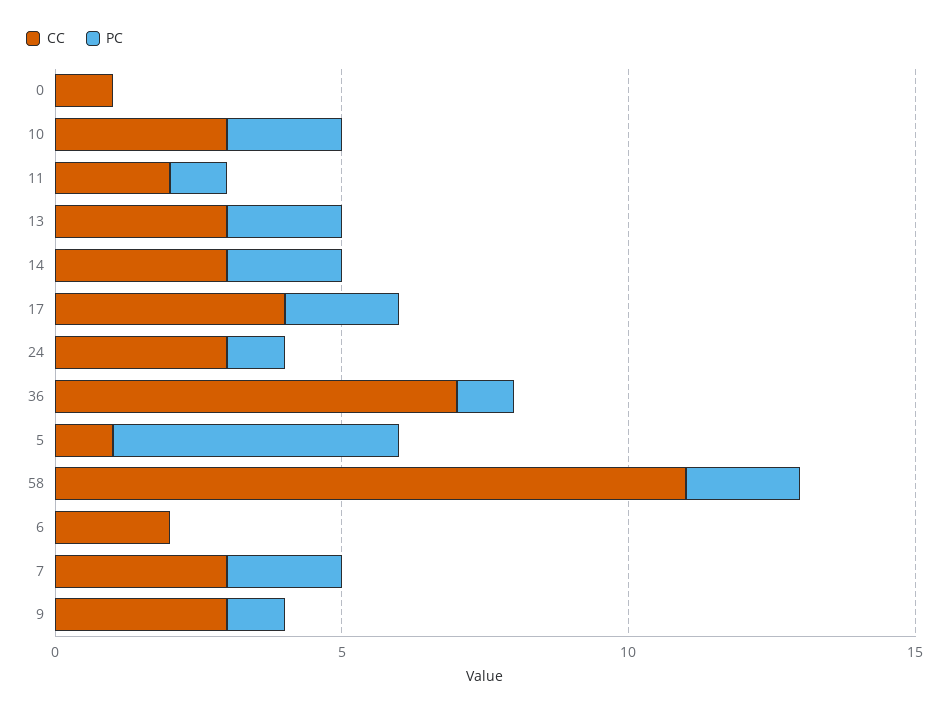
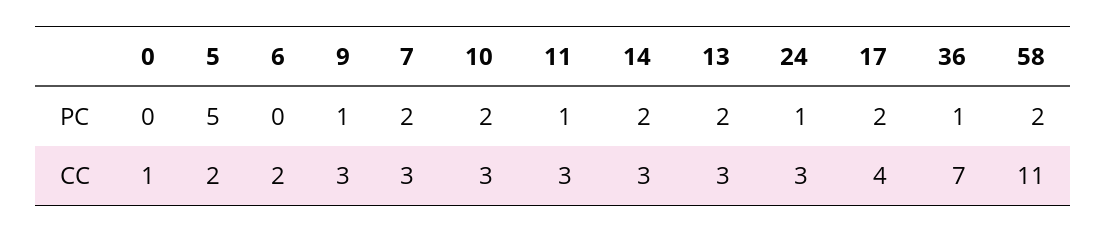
CC, 11: 2 -> 3
CC, 5: 1 -> 2

